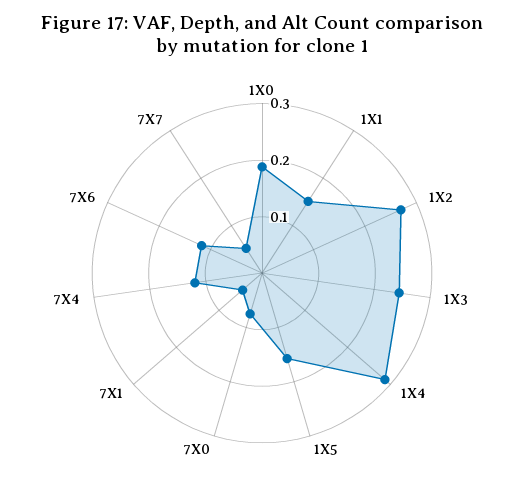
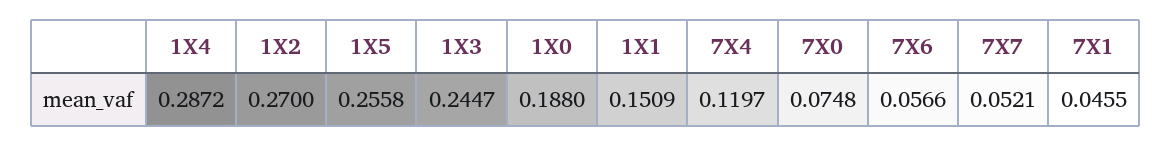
1X5: 0.16 -> 0.2558
7X6: 0.12 -> 0.0566

